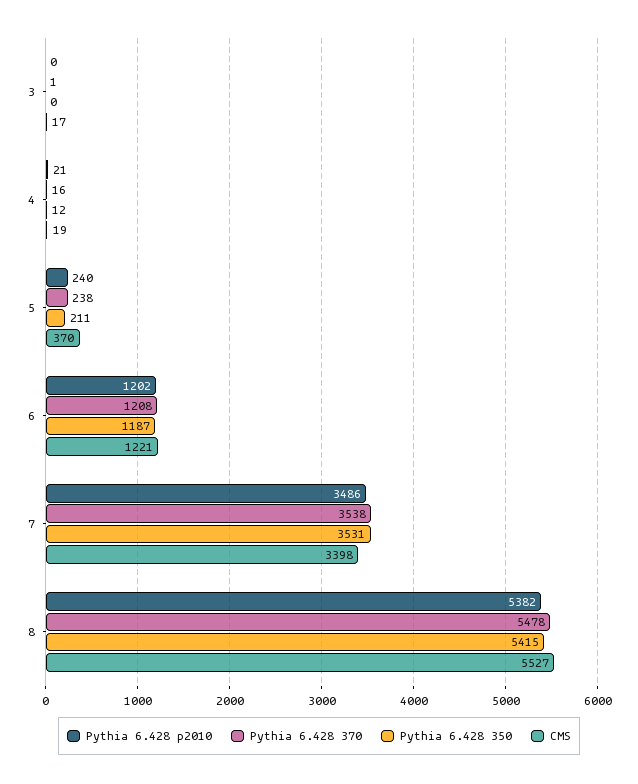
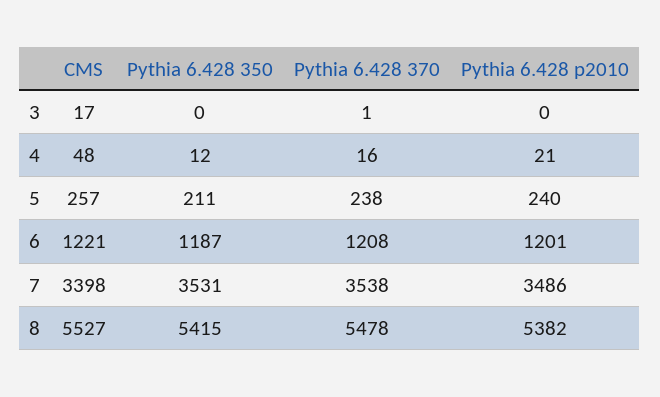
CMS, 4: 19 -> 48
CMS, 5: 370 -> 257
Pythia 6.428 p2010, 6: 1202 -> 1201

